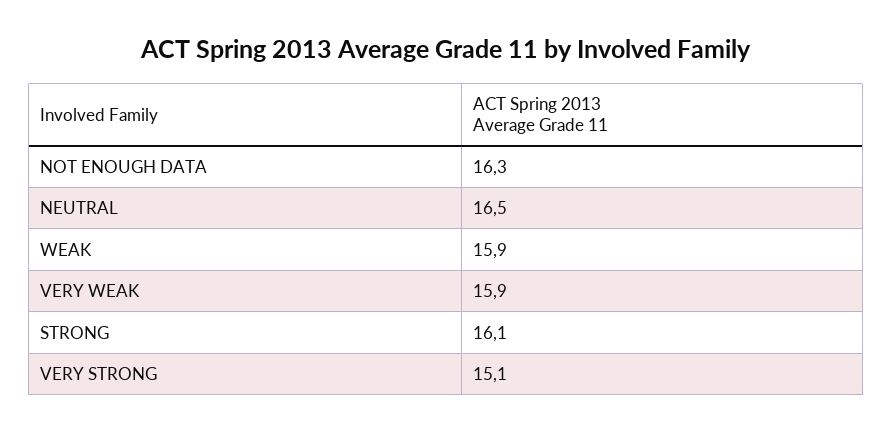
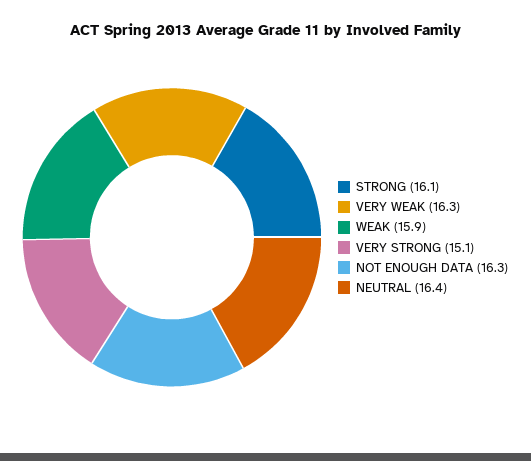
NEUTRAL: 16.5 -> 16.4
VERY WEAK: 15.9 -> 16.3

